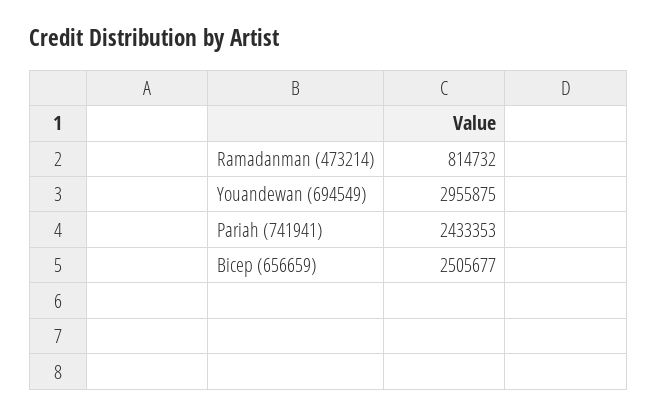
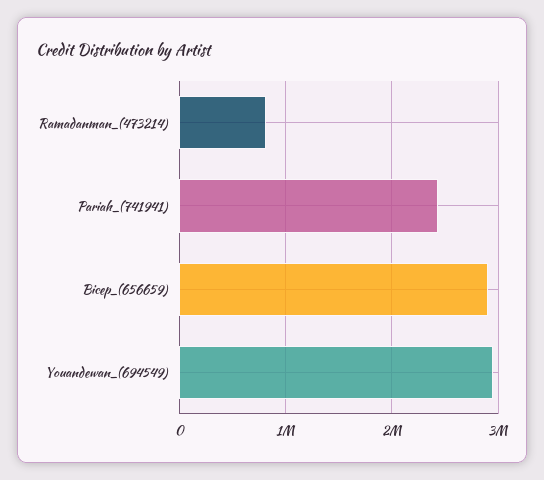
Bicep (656659): 2505677 -> 2900000

